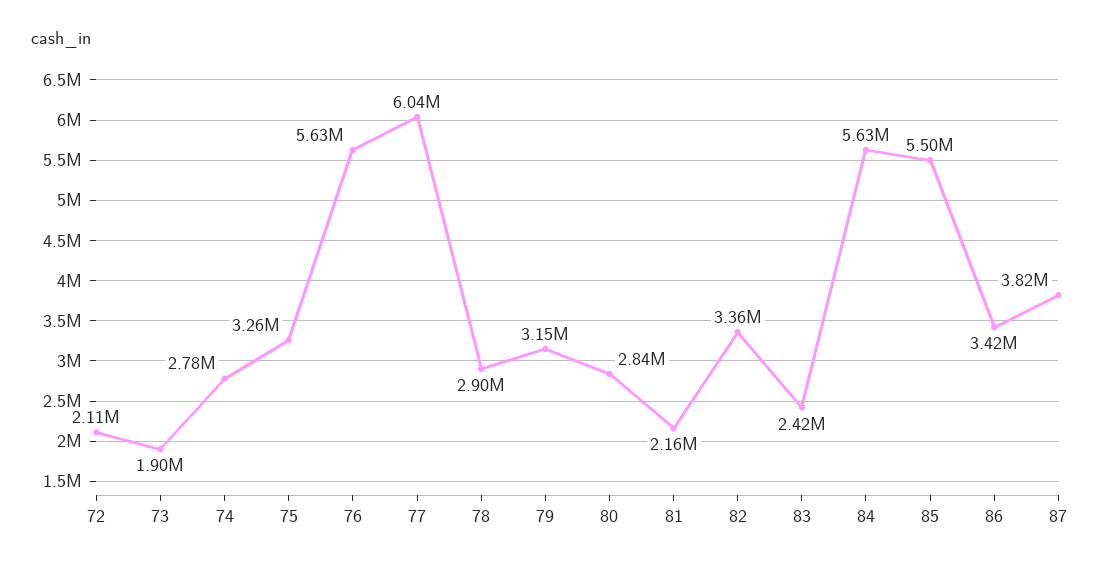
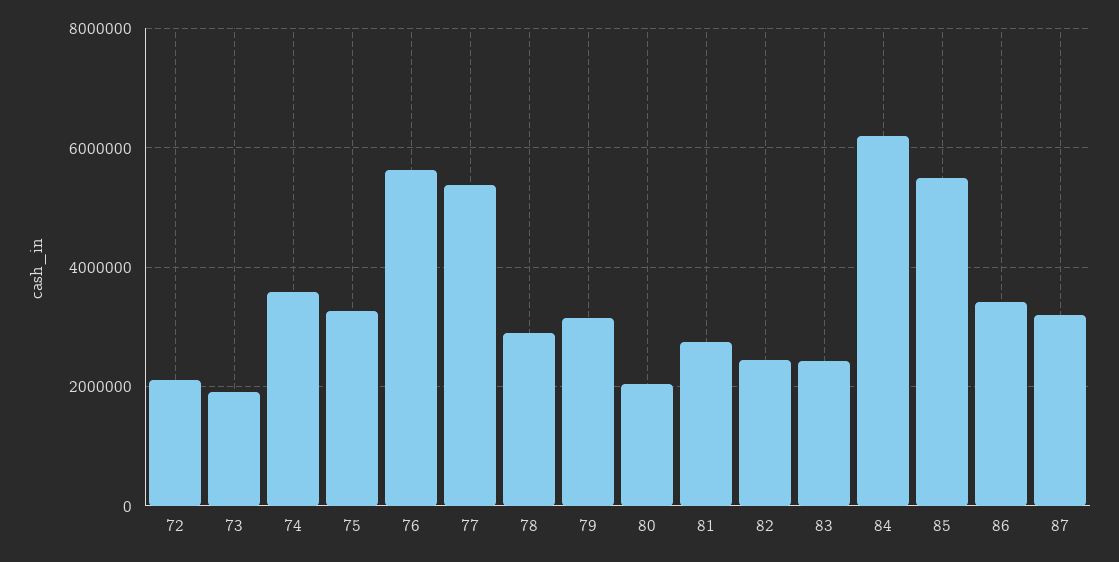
74: 2780000 -> 3600000
77: 6040000 -> 5400000
80: 2840000 -> 2000000
81: 2160000 -> 2800000
82: 3360000 -> 2400000
84: 5630000 -> 6200000
87: 3820000 -> 3200000

